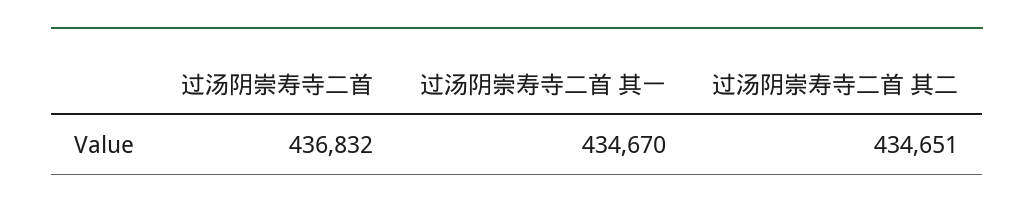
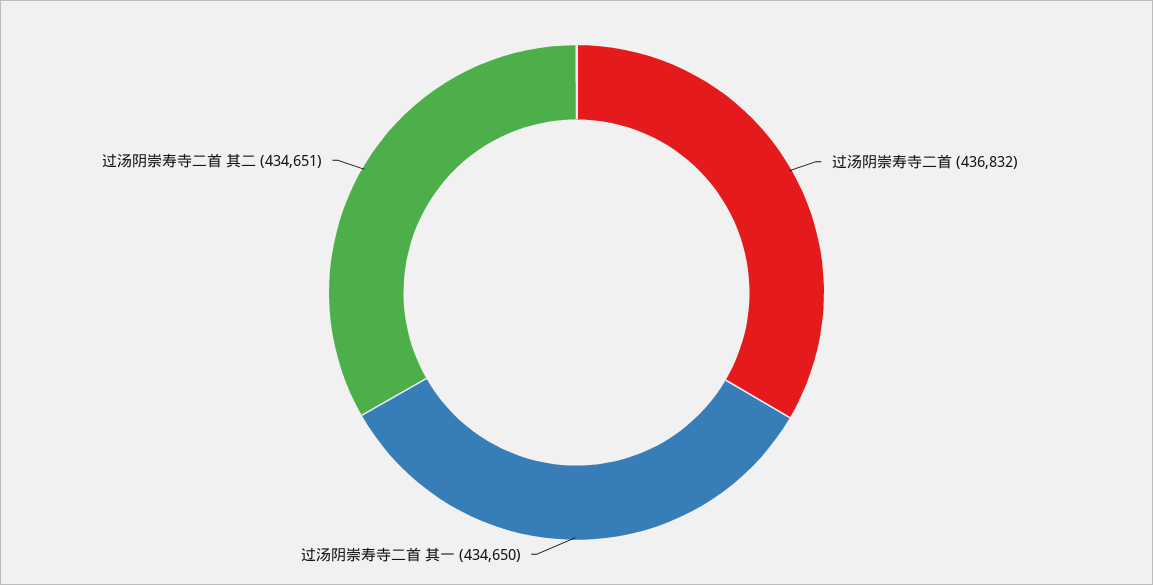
过汤阴崇寿寺二首 其一: 434670 -> 434650

